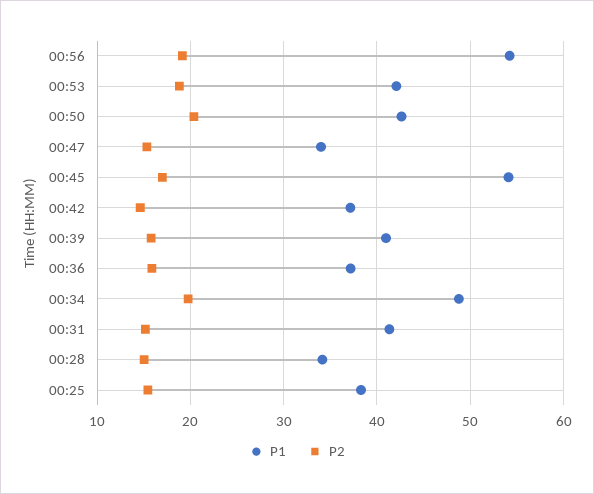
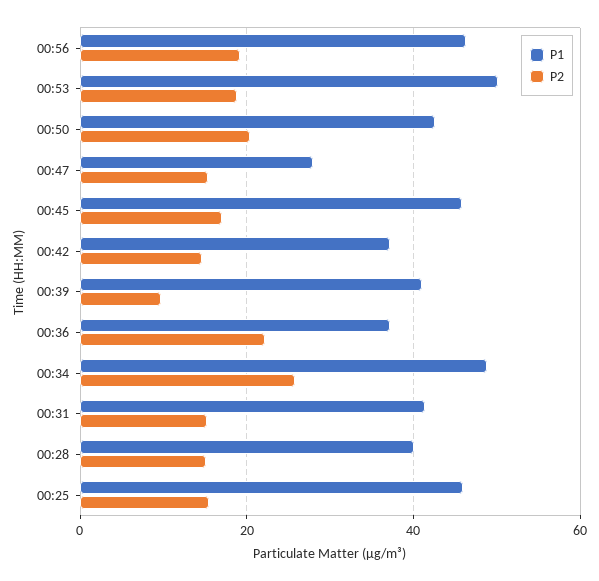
P1, 00:56: 54 -> 46
P1, 00:53: 42 -> 50
P1, 00:47: 34 -> 28
P1, 00:45: 54 -> 46
P2, 00:39: 16 -> 10
P2, 00:36: 16 -> 22
P2, 00:34: 20 -> 26
P1, 00:28: 34 -> 40
P1, 00:25: 38 -> 46

